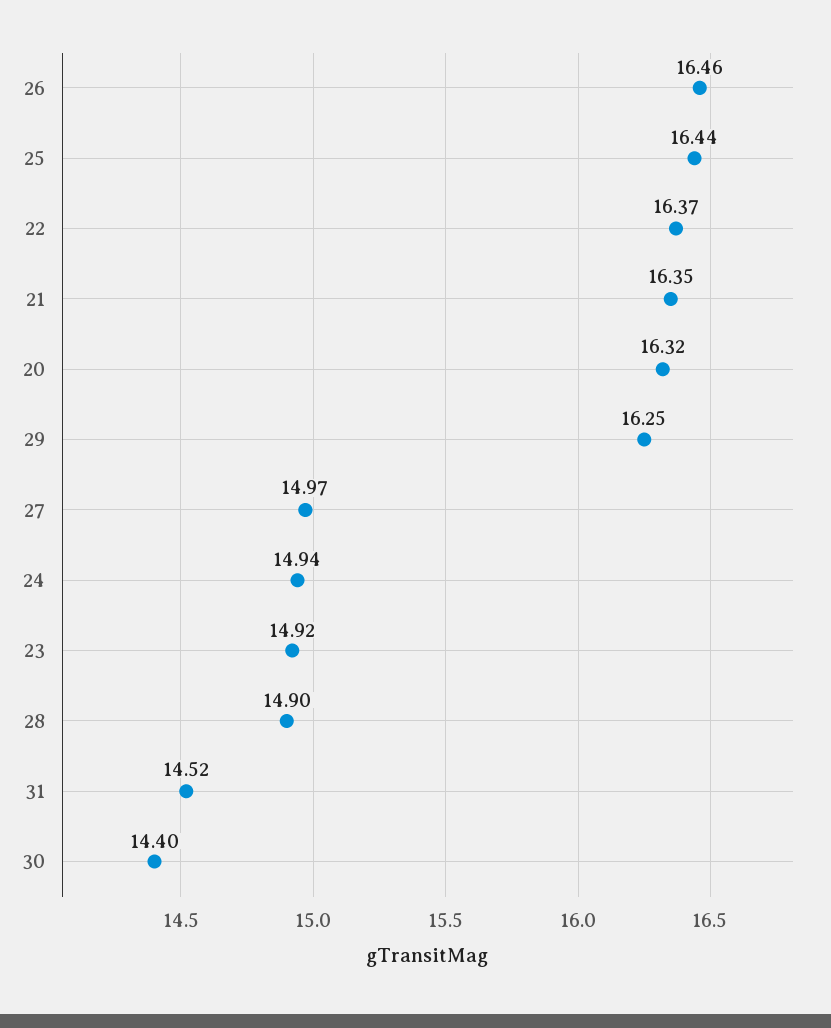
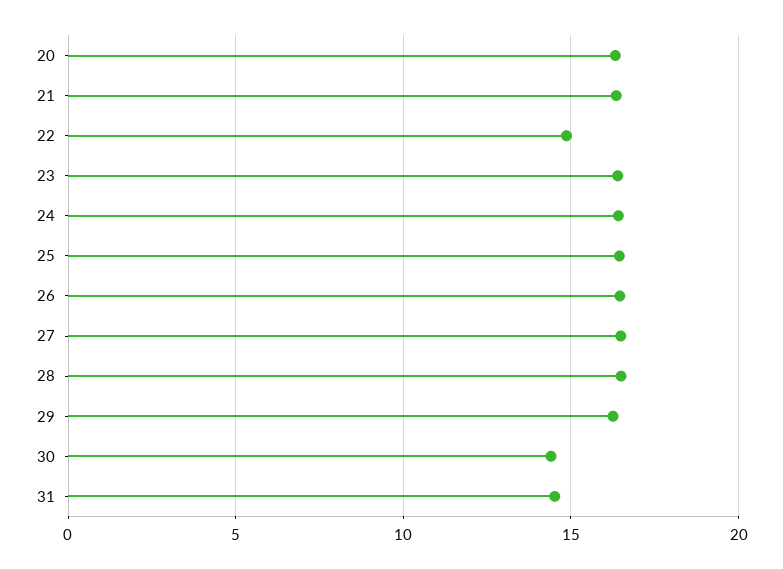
22: 16.37 -> 15
27: 14.97 -> 16.5
24: 14.94 -> 16.5
23: 14.92 -> 16.5
28: 14.9 -> 16.5

